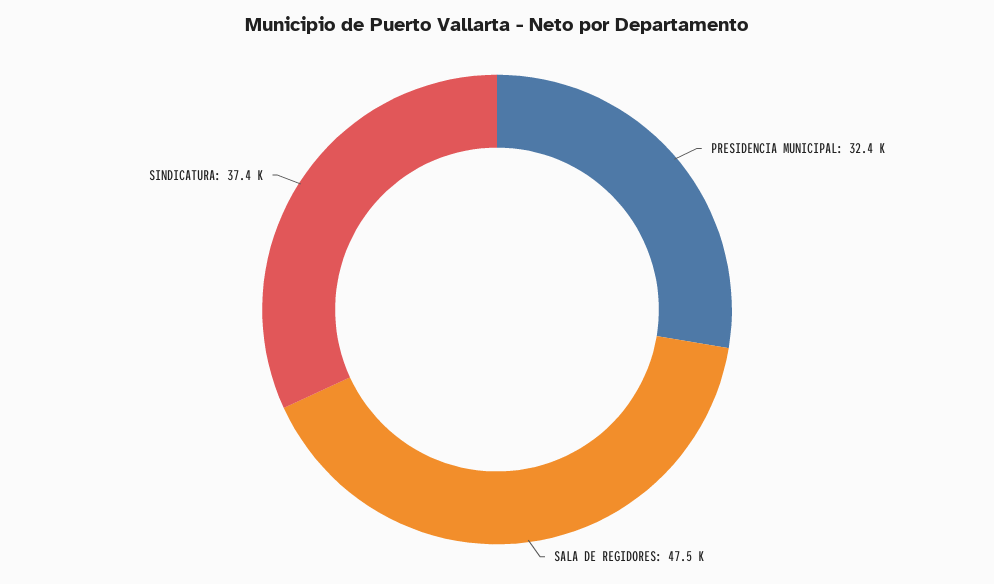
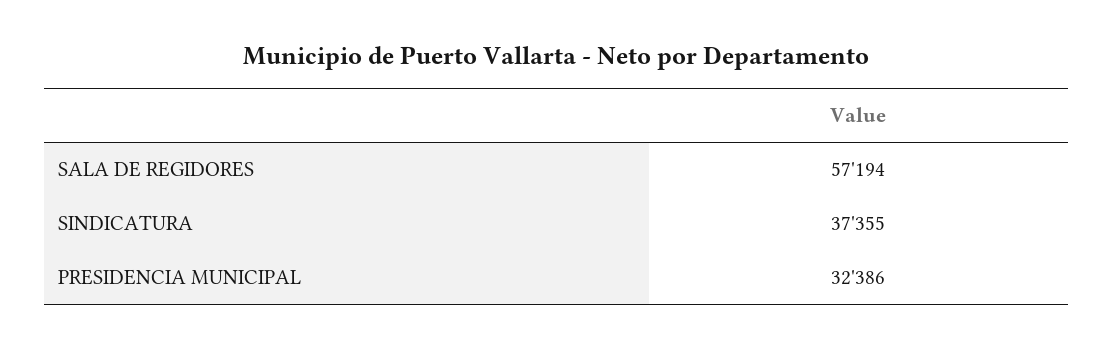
SALA DE REGIDORES: 47500 -> 57194

